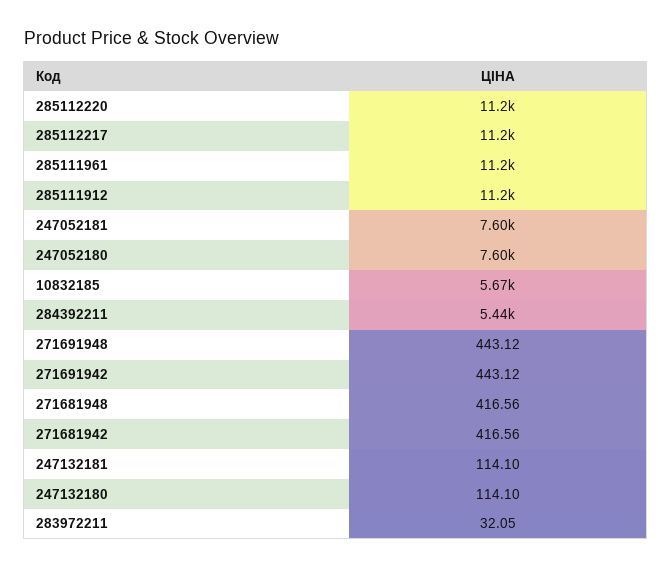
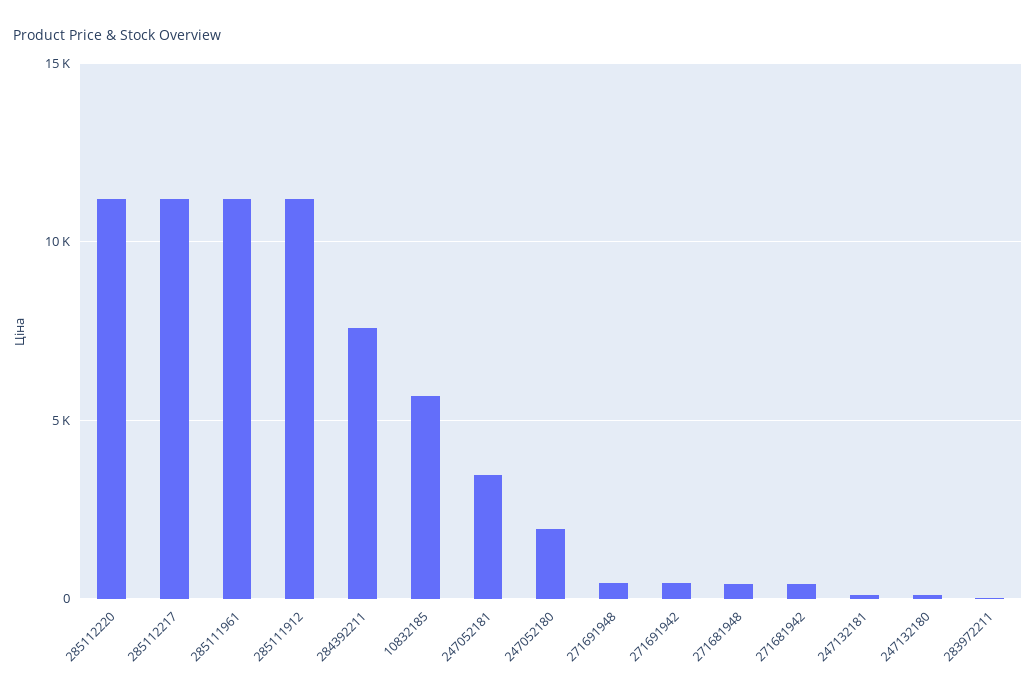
247052181: 7600 -> 3500
247052180: 7600 -> 2000
284392211: 5440 -> 7500

